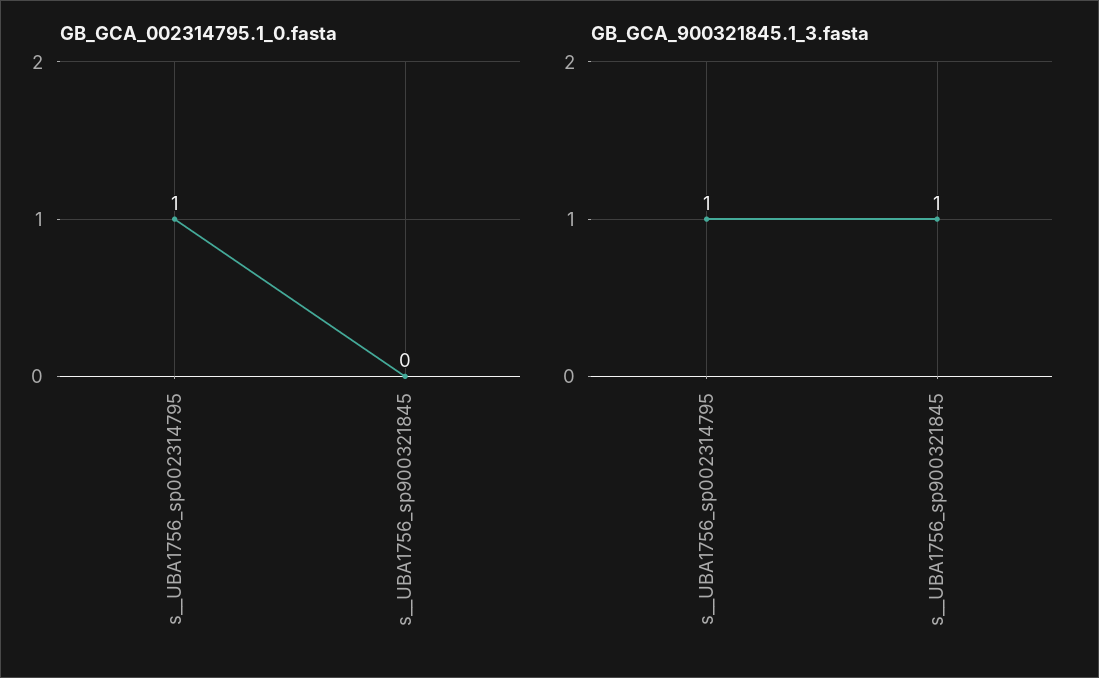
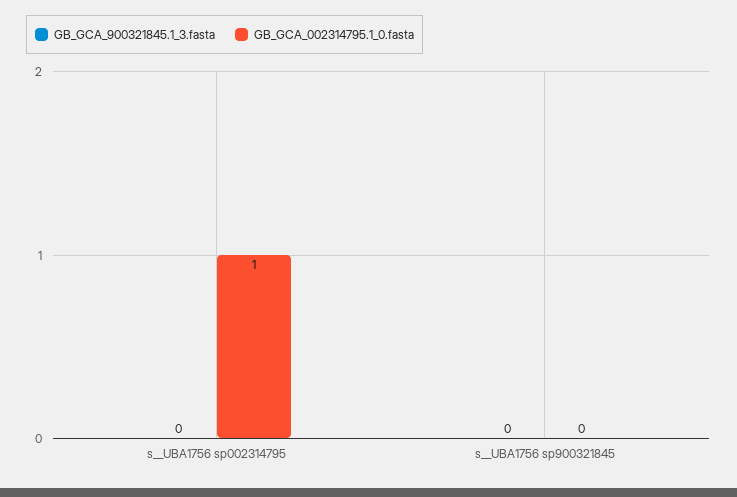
GB_GCA_900321845.1_3.fasta, s__UBA1756_sp002314795: 1 -> 0
GB_GCA_900321845.1_3.fasta, s__UBA1756_sp900321845: 1 -> 0

